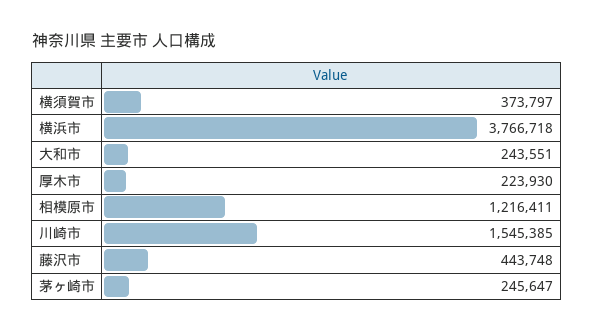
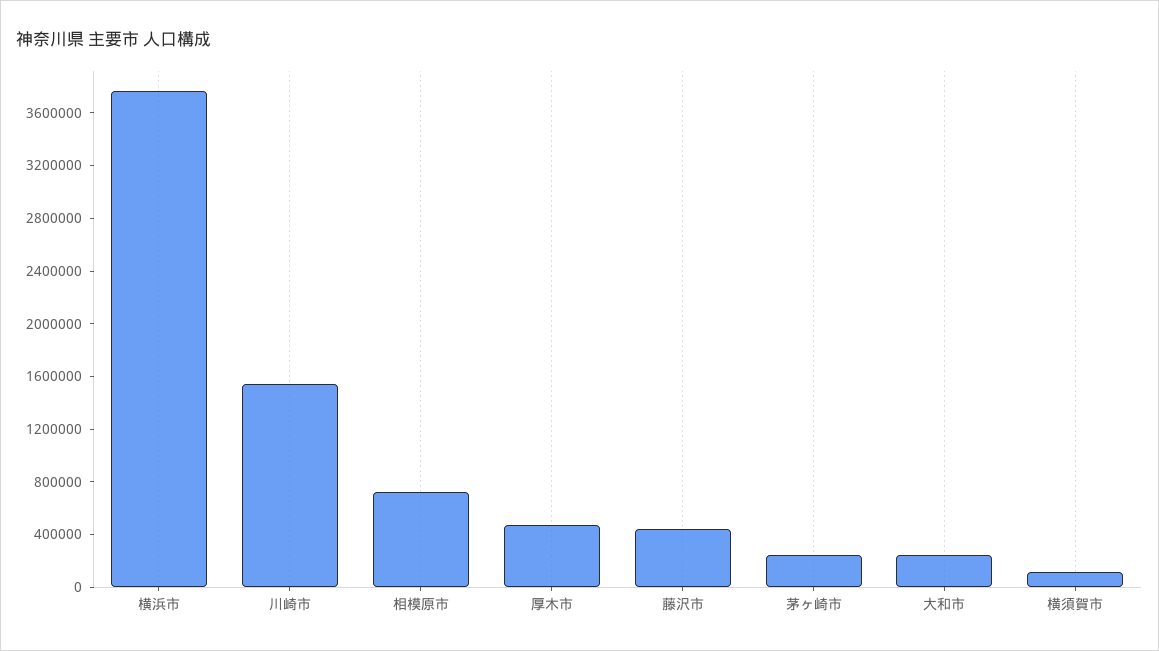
横須賀市: 373797 -> 100000
厚木市: 223930 -> 500000
相模原市: 1216411 -> 700000

